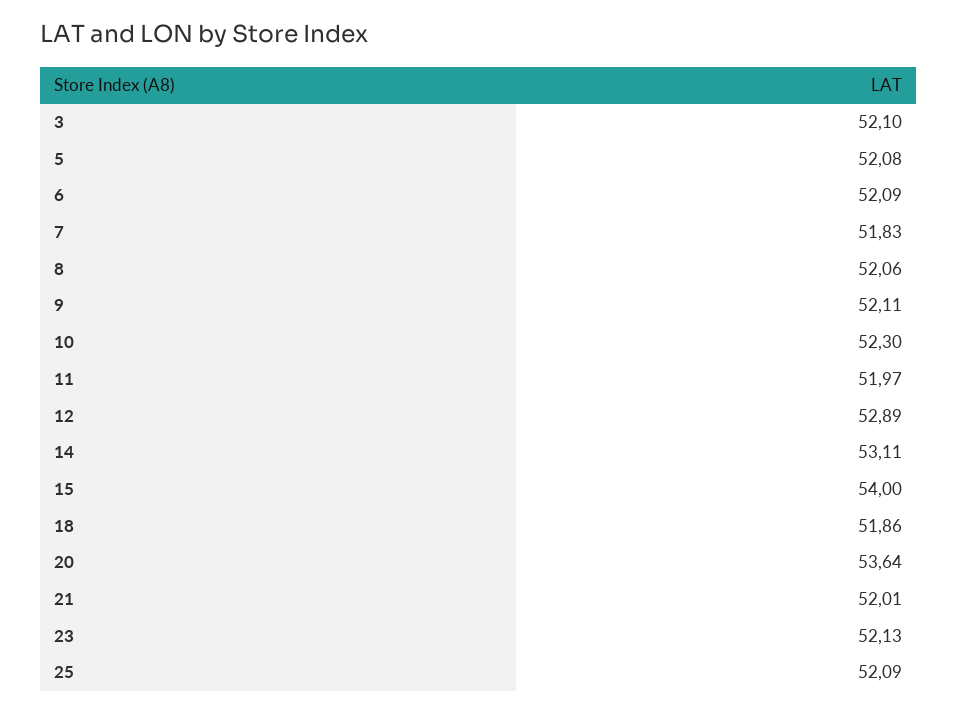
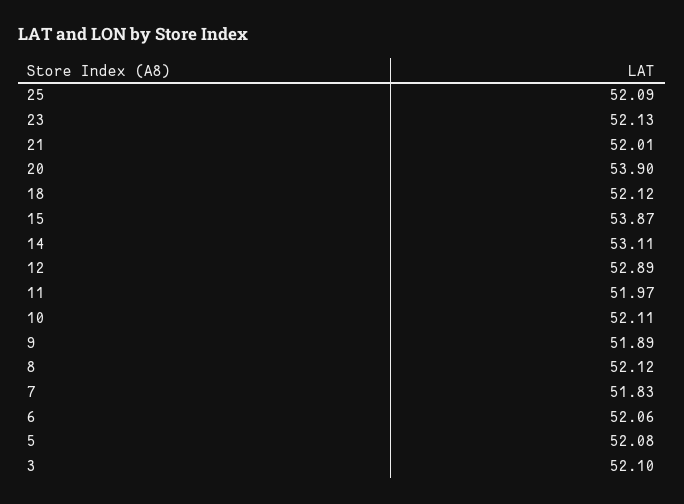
6: 52.09 -> 52.06
8: 52.06 -> 52.12
9: 52.11 -> 51.89
10: 52.3 -> 52.11
15: 54 -> 53.87
18: 51.86 -> 52.12
20: 53.64 -> 53.9

